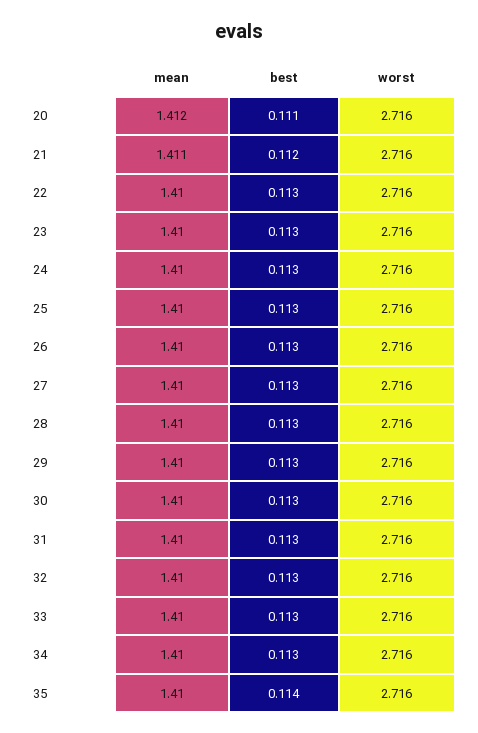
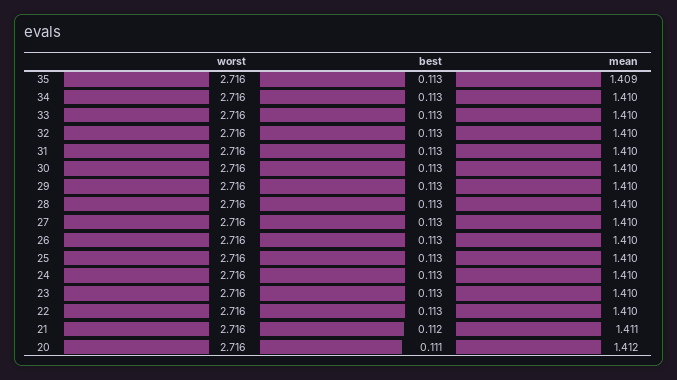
mean, 35: 1.41 -> 1.409
best, 35: 0.114 -> 0.113

